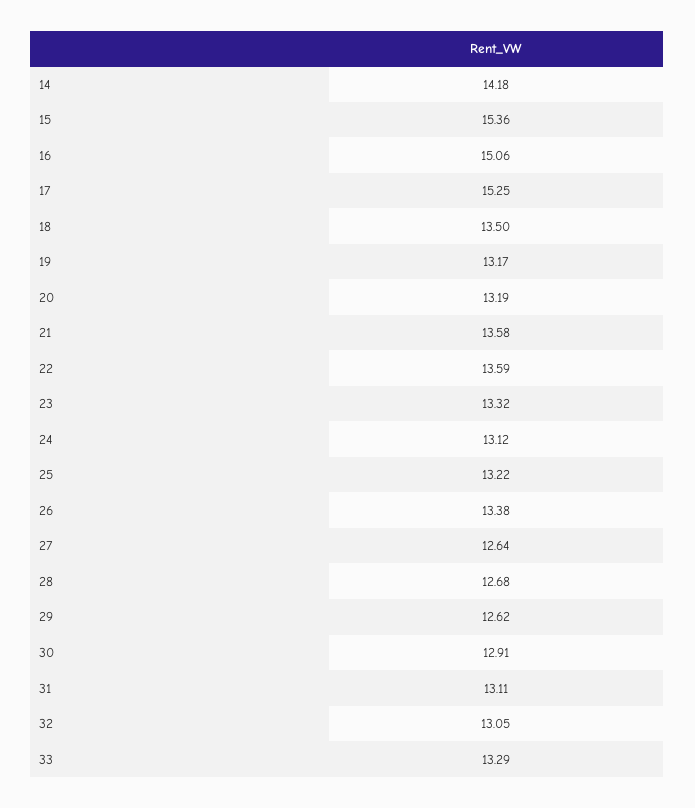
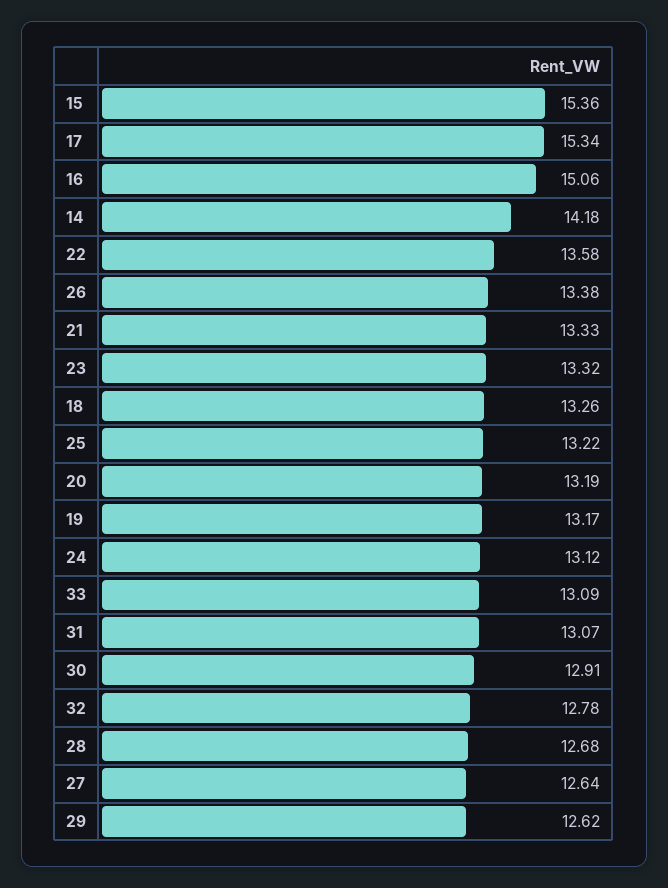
17: 15.25 -> 15.34
18: 13.5 -> 13.26
21: 13.58 -> 13.33
22: 13.59 -> 13.58
31: 13.11 -> 13.07
32: 13.05 -> 12.78
33: 13.29 -> 13.09

